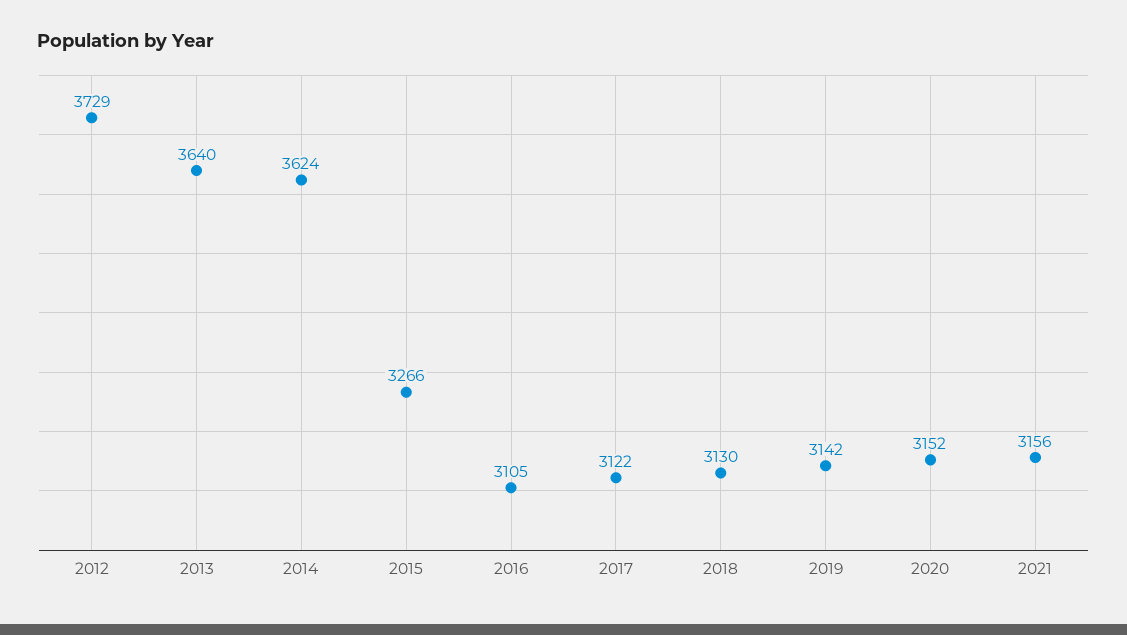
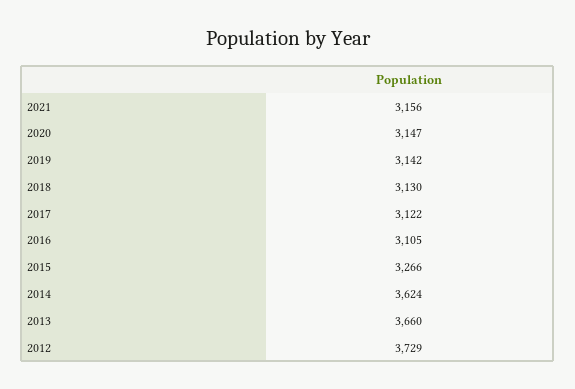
2013: 3640 -> 3660
2020: 3152 -> 3147

